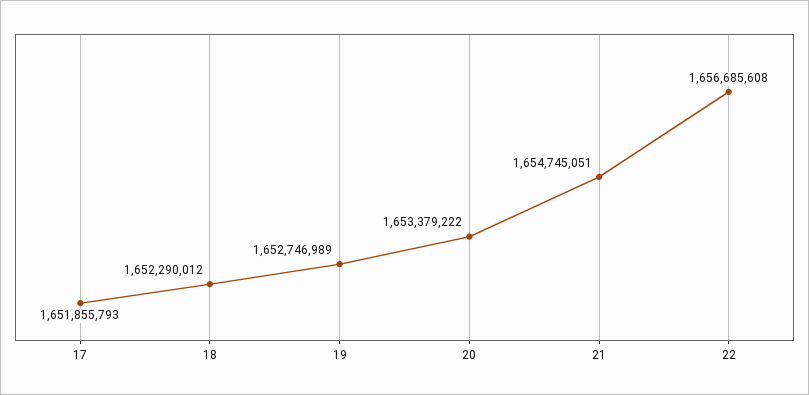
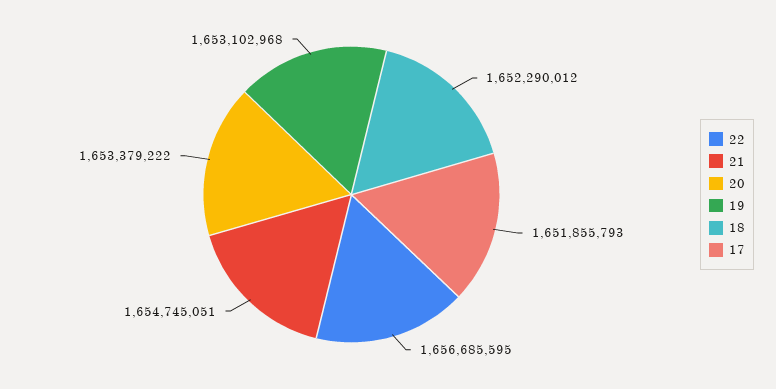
19: 1652746989 -> 1653102968
22: 1656685608 -> 1656685595

